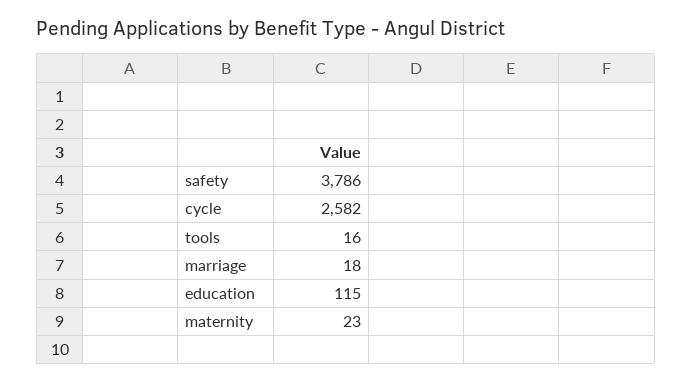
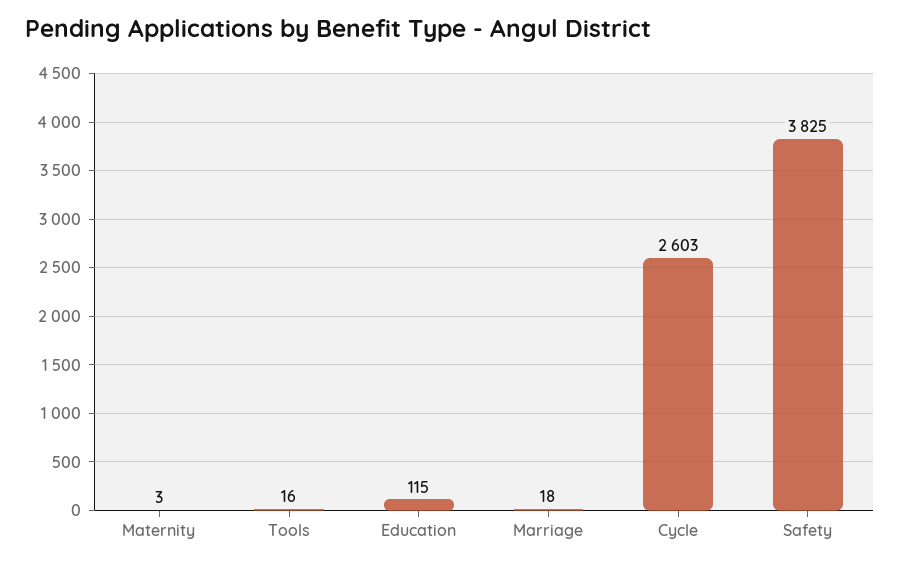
safety: 3786 -> 3825
cycle: 2582 -> 2603
maternity: 23 -> 3

